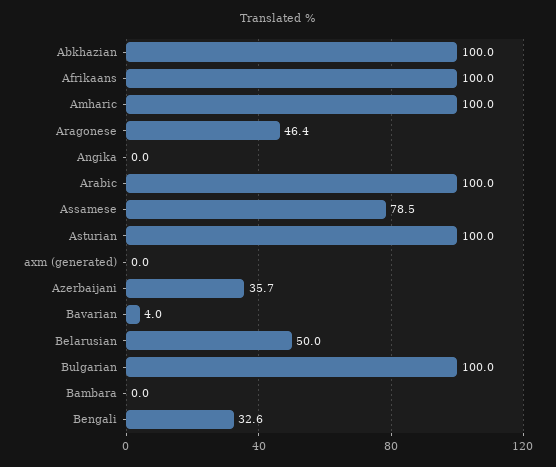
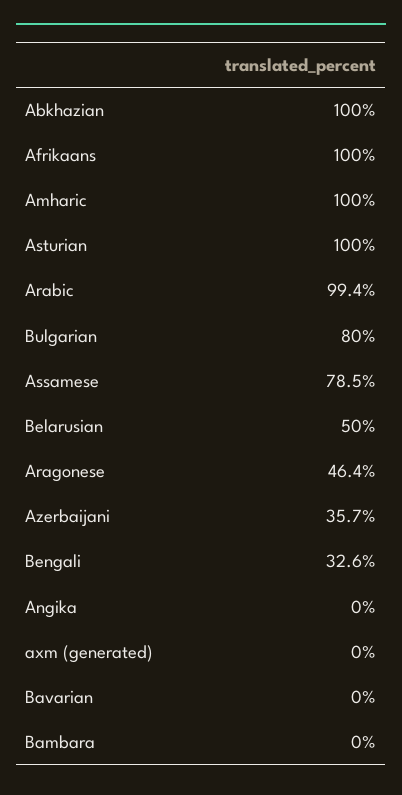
Arabic: 100 -> 99.4
Bavarian: 4 -> 0
Bulgarian: 100 -> 80

